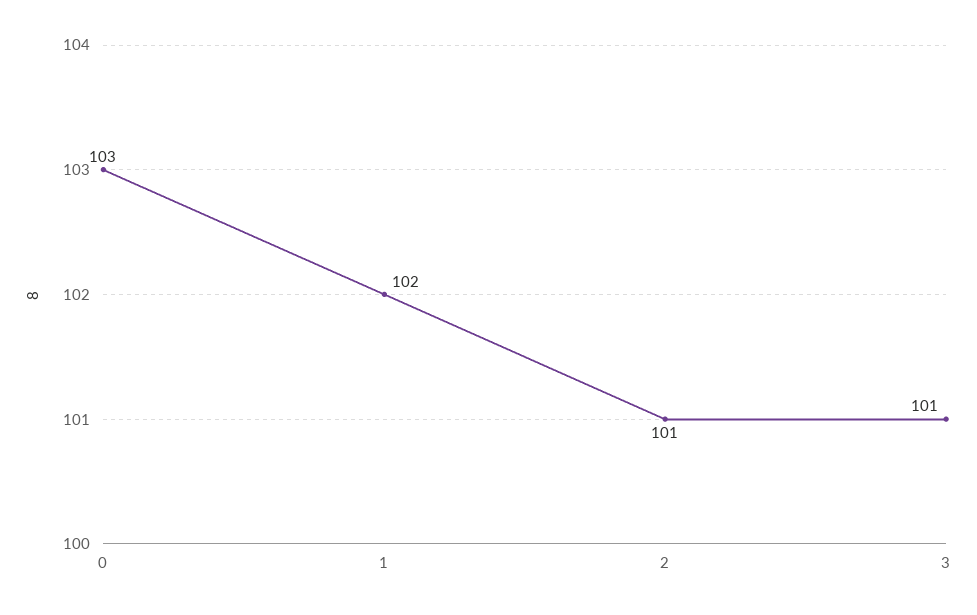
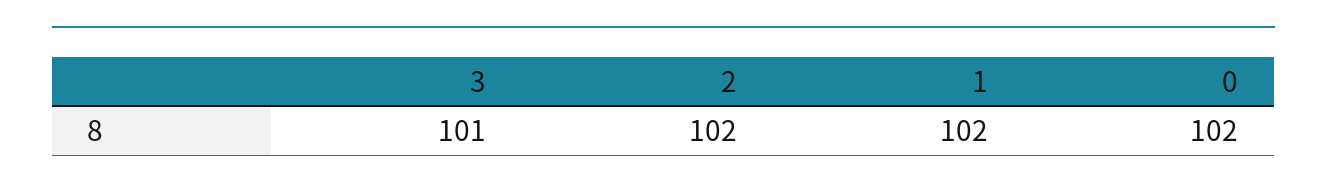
0: 103 -> 102
2: 101 -> 102

